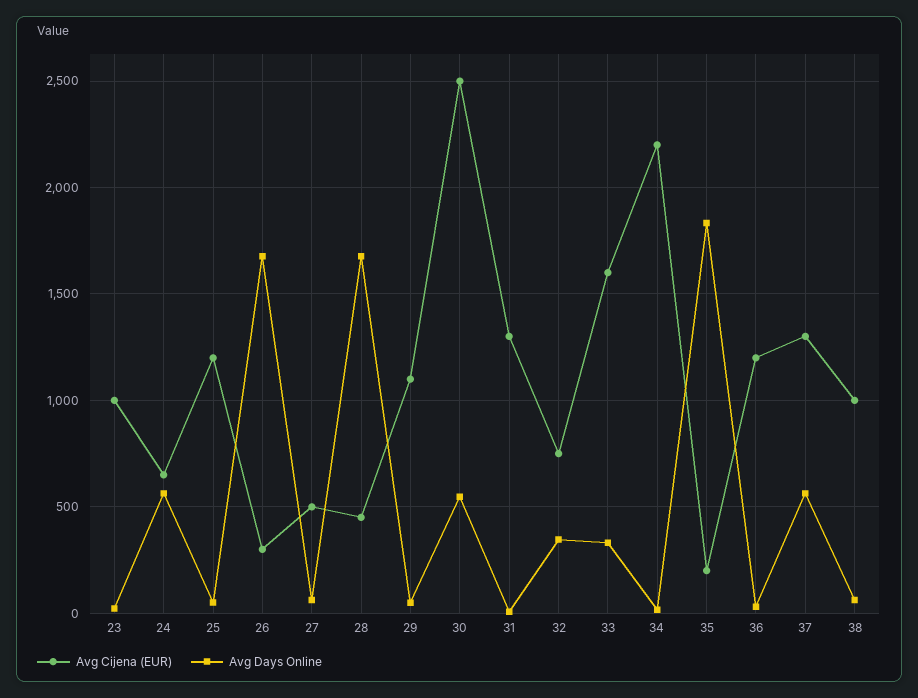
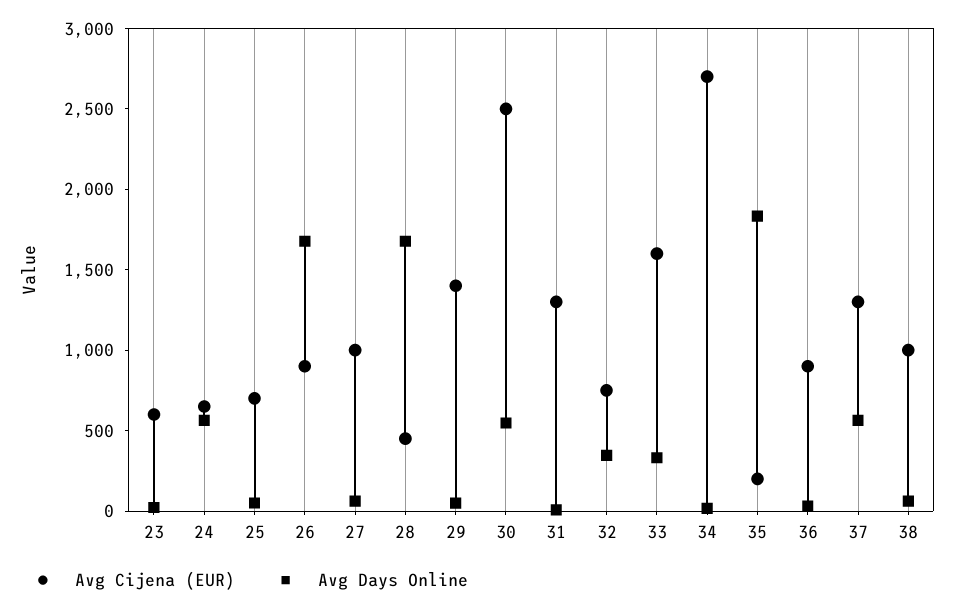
Avg Cijena (EUR), 23: 1000 -> 600
Avg Cijena (EUR), 25: 1200 -> 700
Avg Cijena (EUR), 26: 300 -> 900
Avg Cijena (EUR), 27: 500 -> 1000
Avg Cijena (EUR), 29: 1100 -> 1400
Avg Cijena (EUR), 34: 2200 -> 2700
Avg Cijena (EUR), 36: 1200 -> 900

